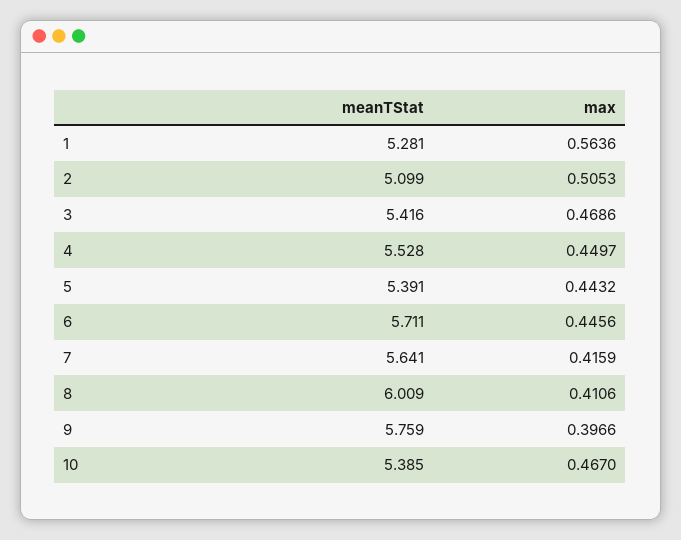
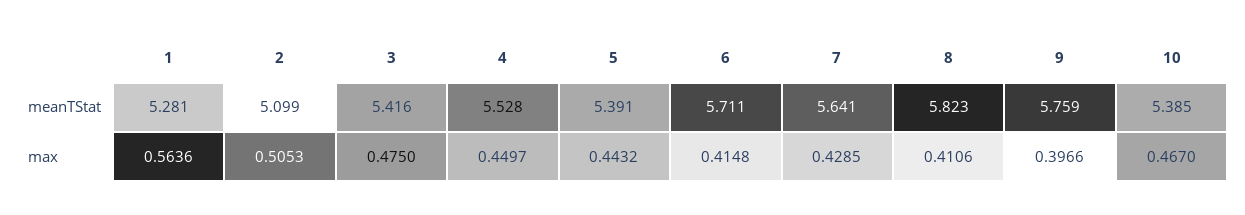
max, 3: 0.4686 -> 0.475
max, 6: 0.4456 -> 0.4148
max, 7: 0.4159 -> 0.4285
meanTStat, 8: 6.009 -> 5.823

